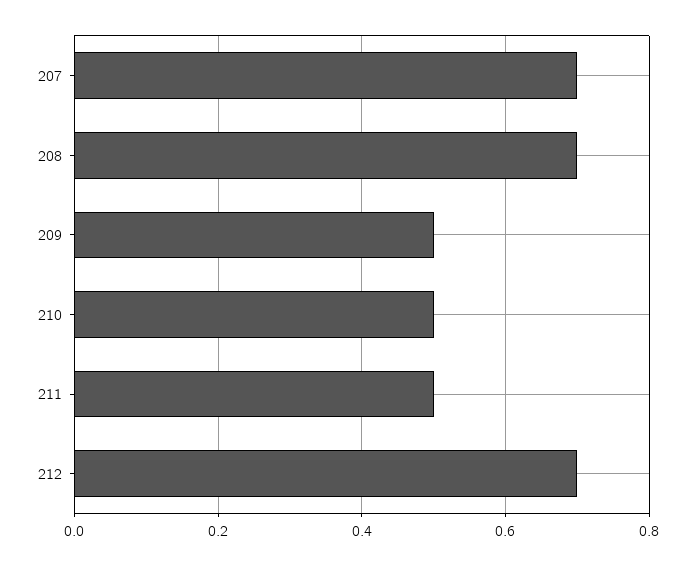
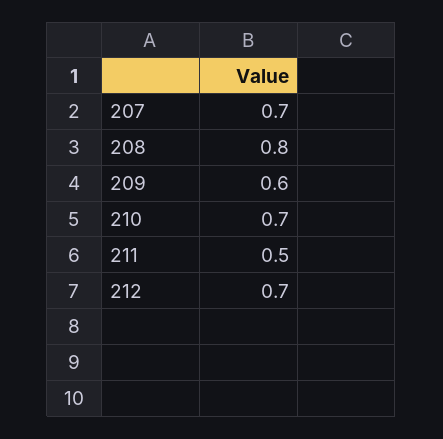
208: 0.7 -> 0.8
209: 0.5 -> 0.6
210: 0.5 -> 0.7

